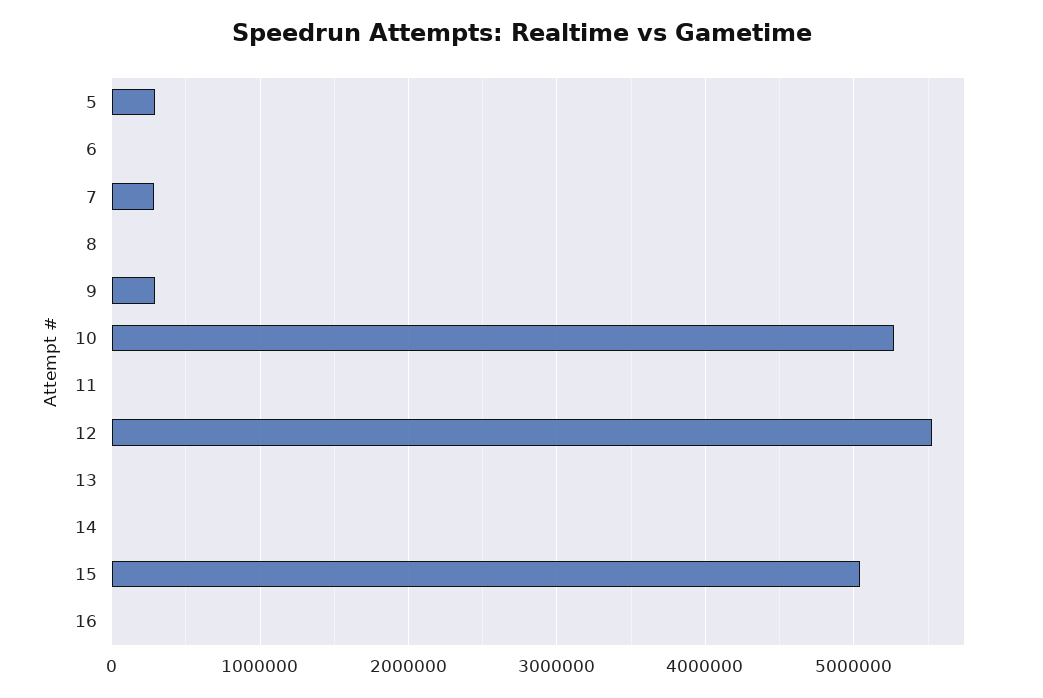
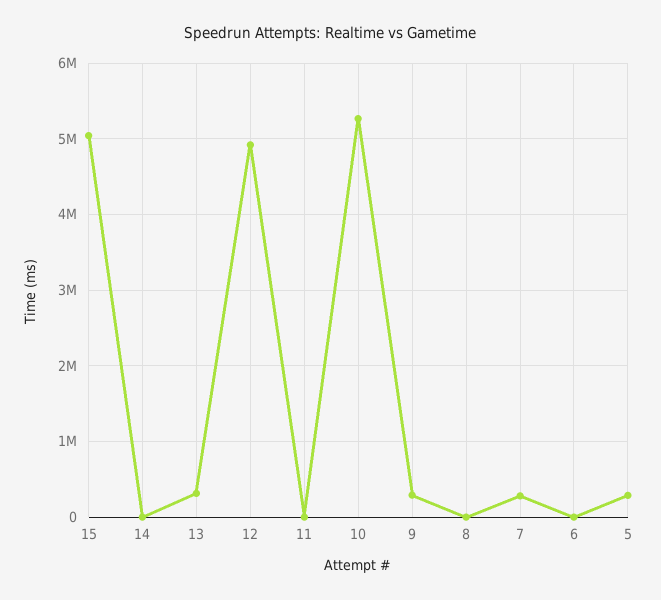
12: 5500000 -> 4900000
13: 0 -> 300000
16: 0 -> none

